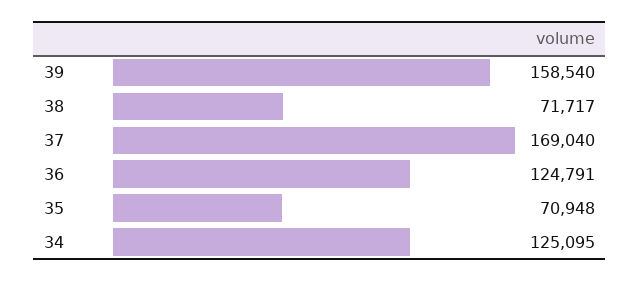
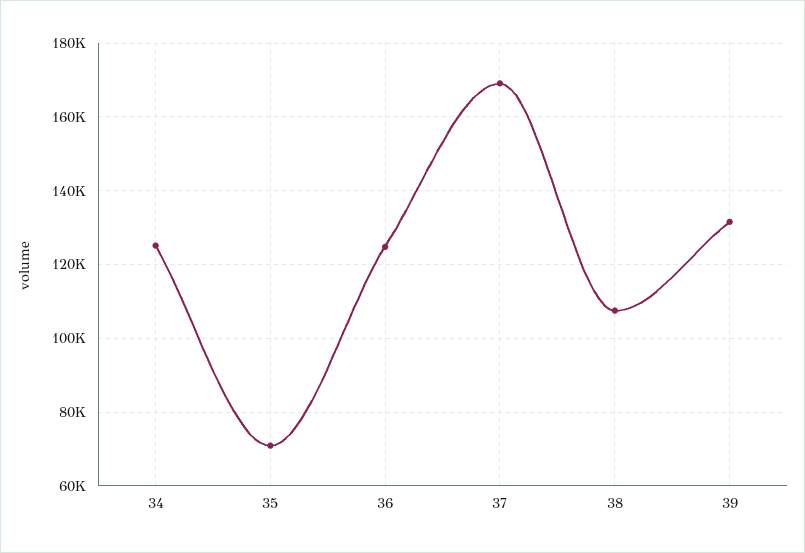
39: 158540 -> 132000
38: 71717 -> 108000

